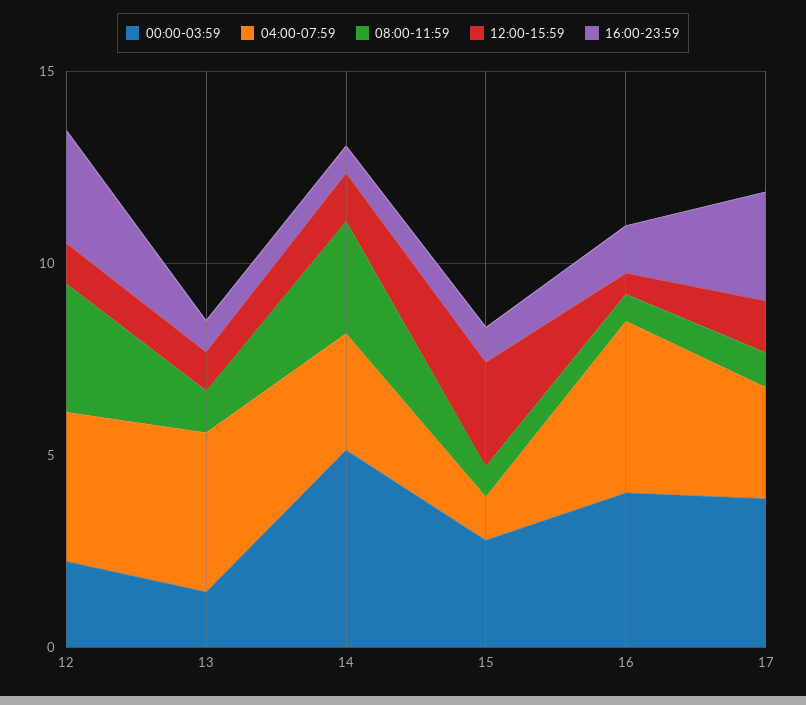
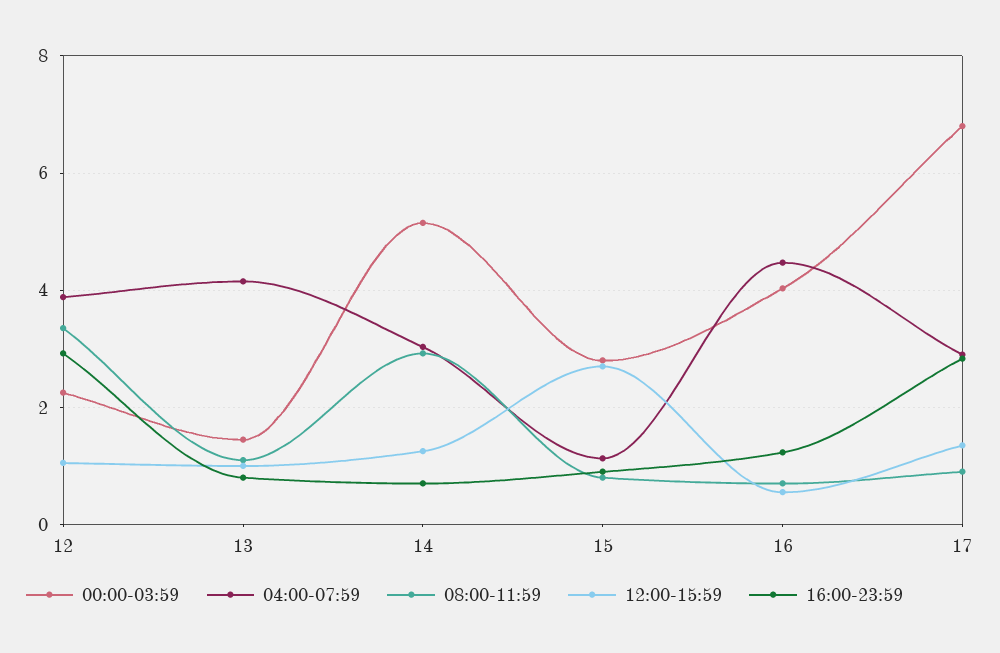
00:00-03:59, 17: 4 -> 6.8

